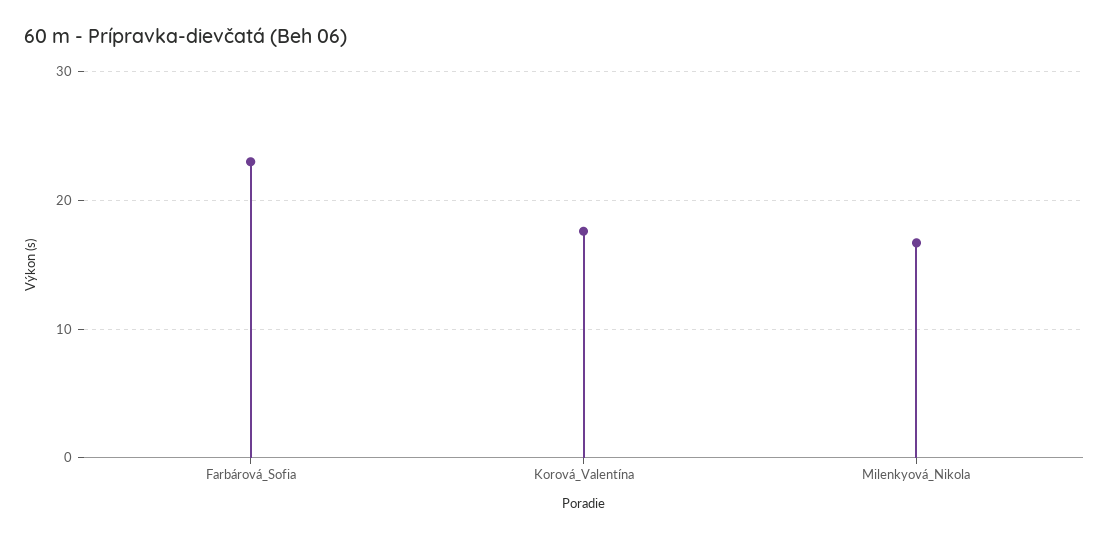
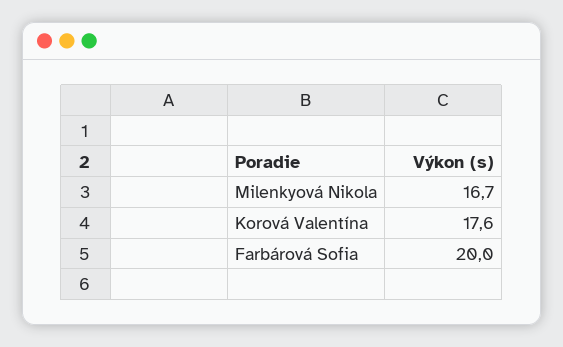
Farbárová_Sofia: 23 -> 20

